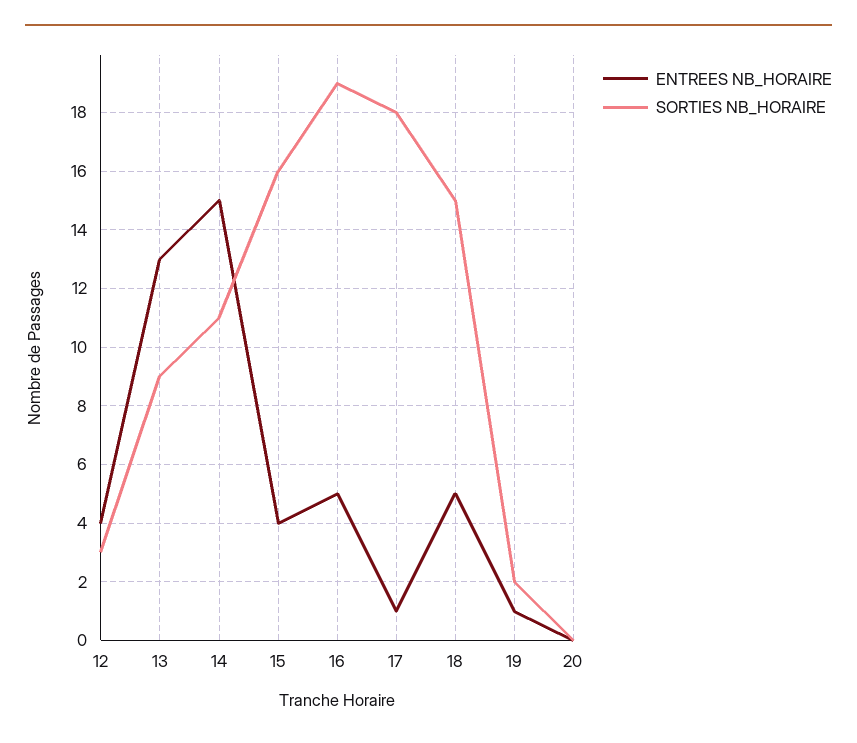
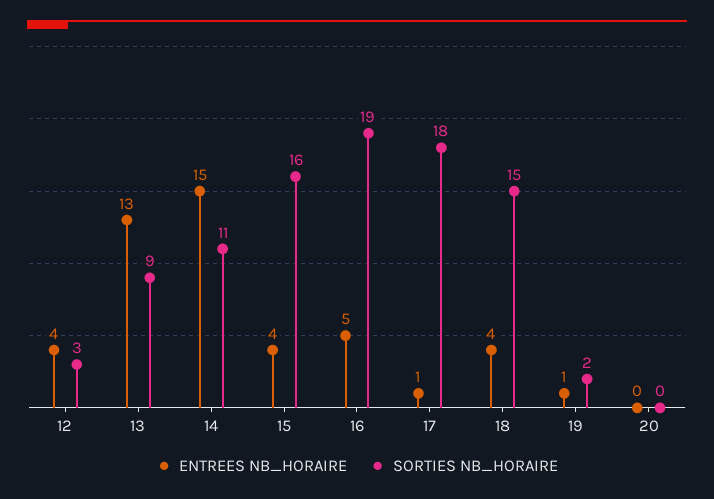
ENTREES NB_HORAIRE, 18: 5 -> 4

